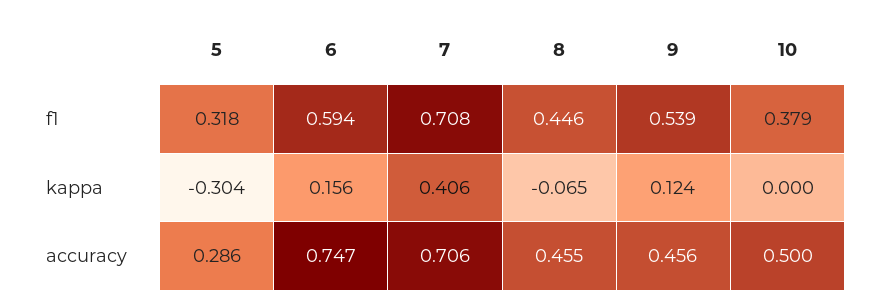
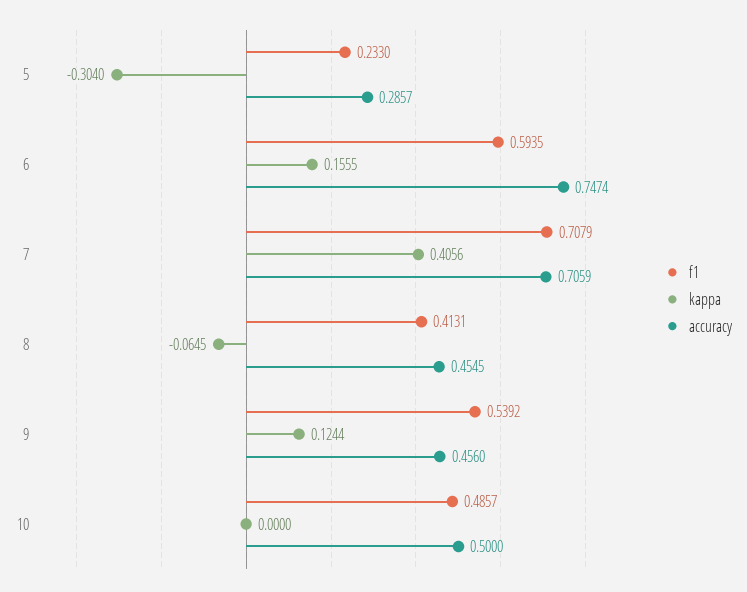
f1, 5: 0.318 -> 0.233
f1, 8: 0.446 -> 0.4131
f1, 10: 0.379 -> 0.4857

